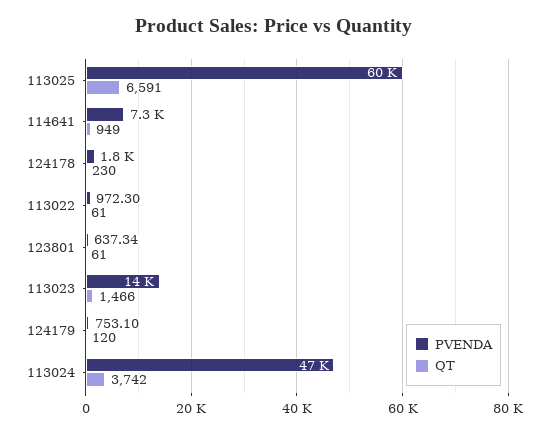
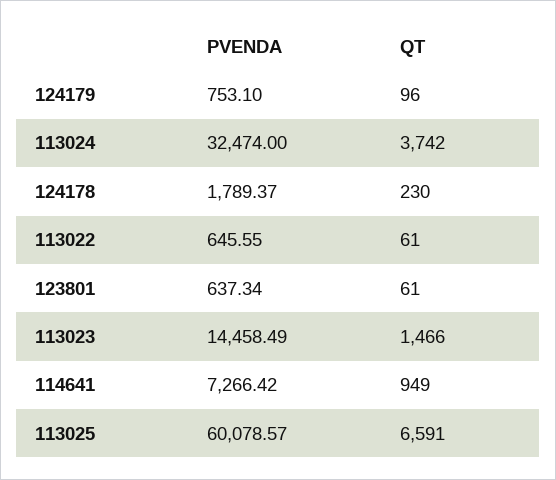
PVENDA, 113022: 972.3 -> 645.55
QT, 124179: 120 -> 96
PVENDA, 113024: 47000 -> 32474

